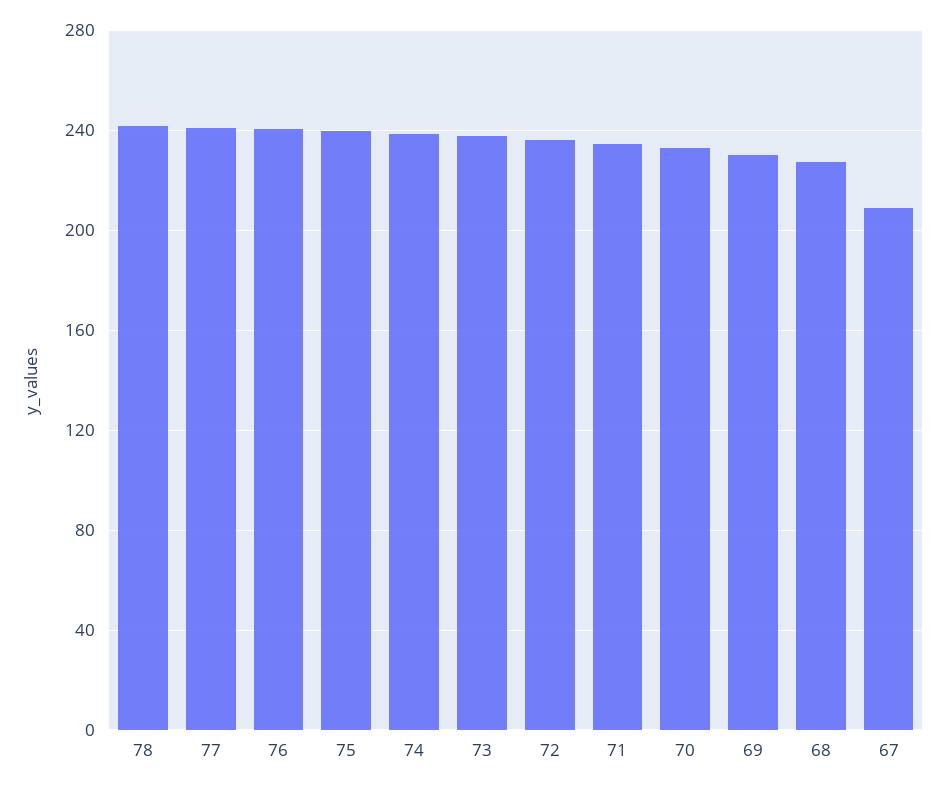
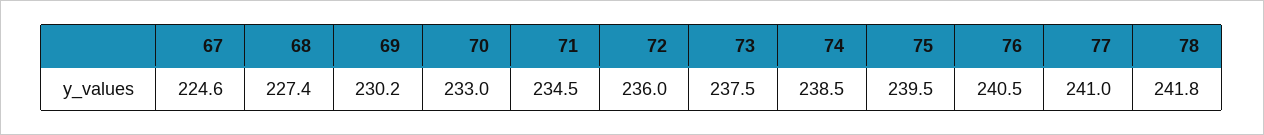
67: 210 -> 224.6

